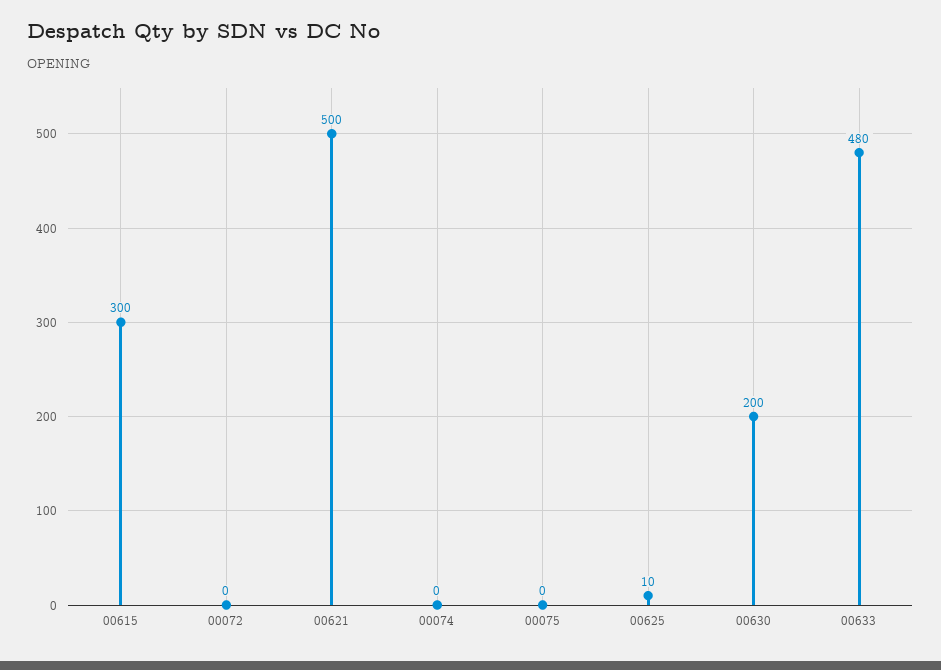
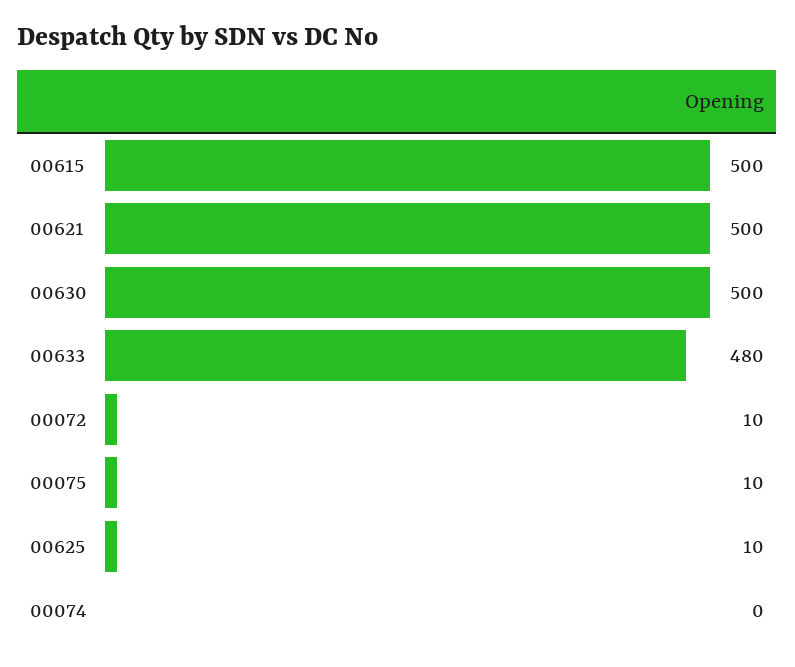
00615: 300 -> 500
00072: 0 -> 10
00075: 0 -> 10
00630: 200 -> 500

